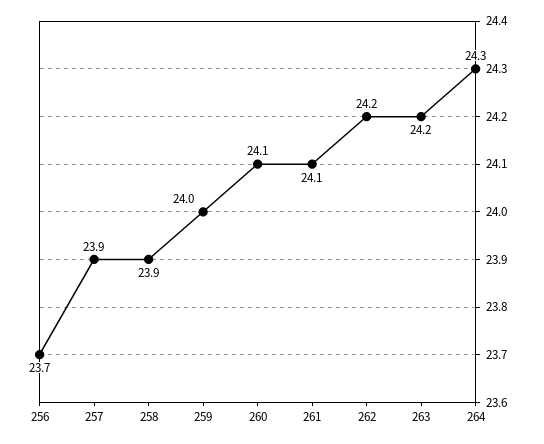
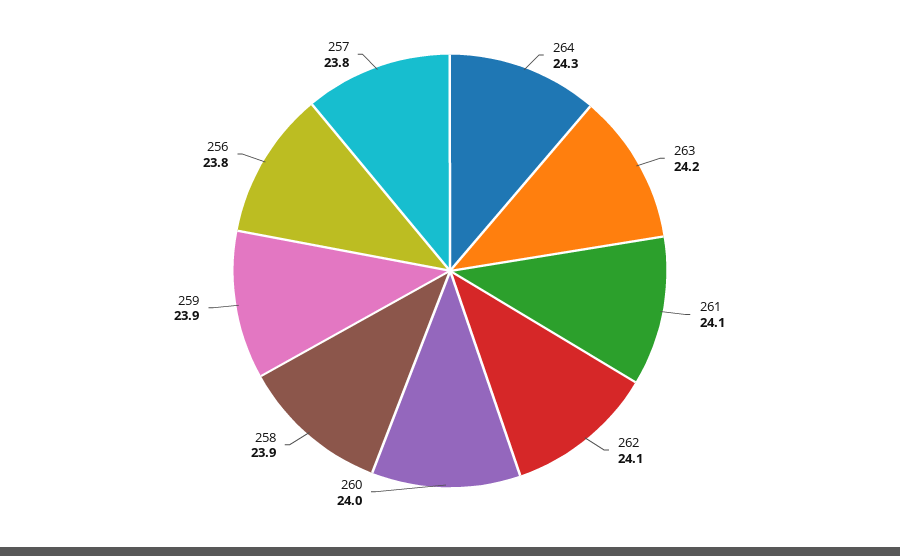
256: 23.7 -> 23.8
257: 23.9 -> 23.8
259: 24 -> 23.9
260: 24.1 -> 24
262: 24.2 -> 24.1

